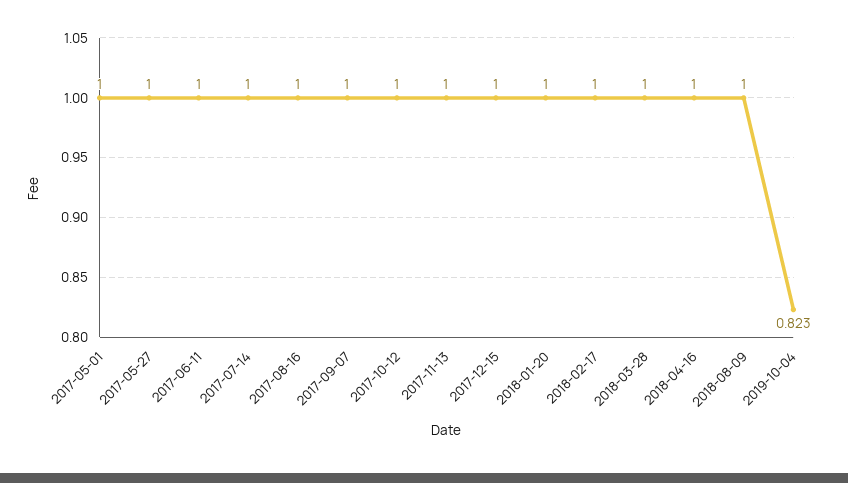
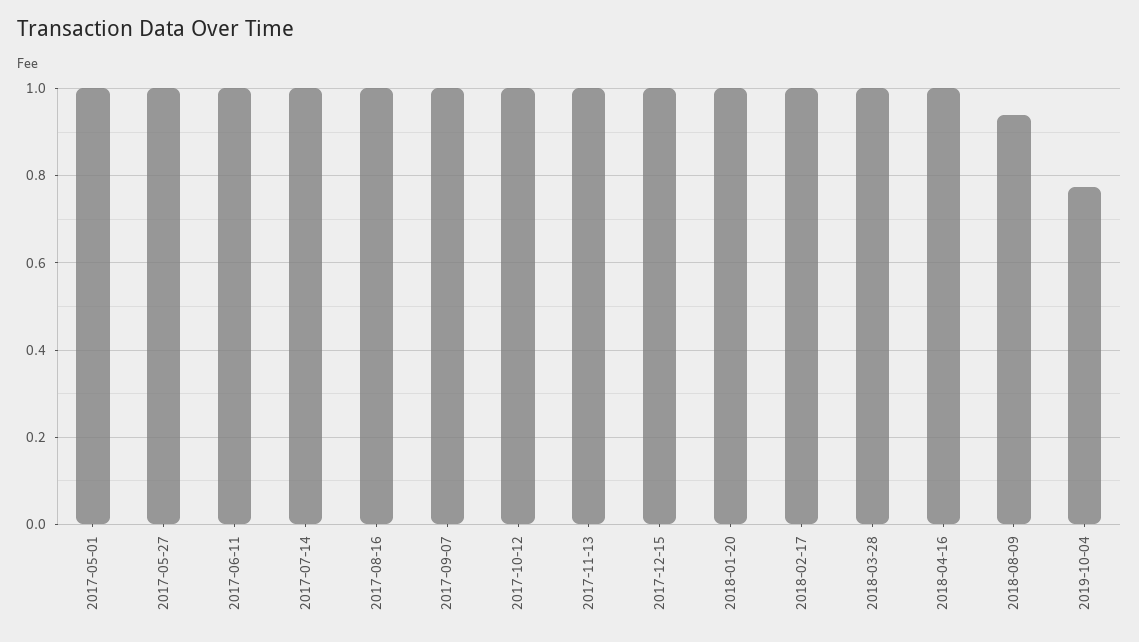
2018-08-09: 1 -> 0.94
2019-10-04: 0.823 -> 0.78

